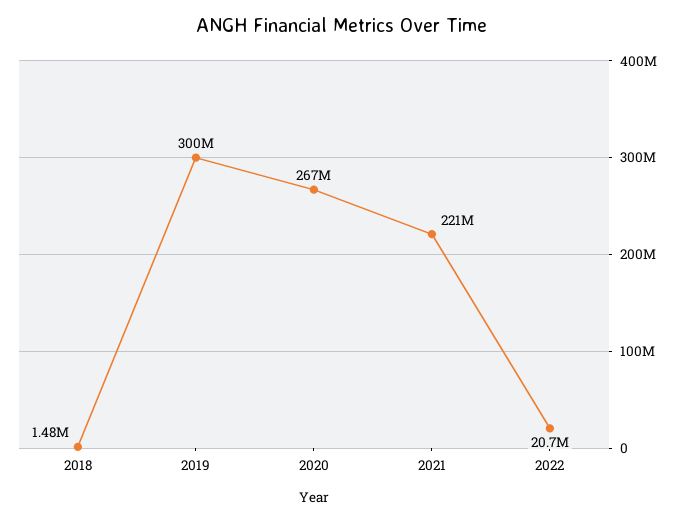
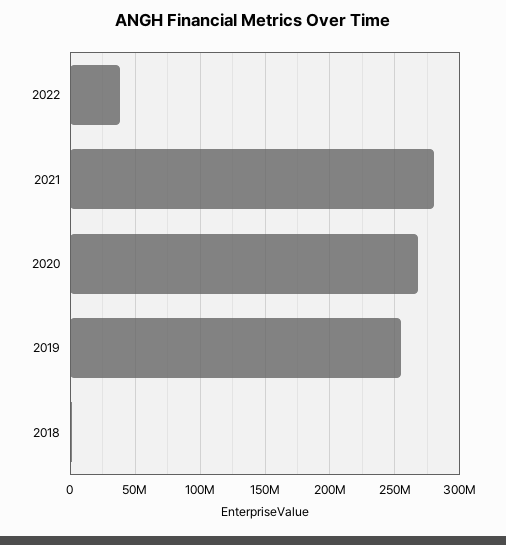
2019: 300000000 -> 255000000
2021: 221000000 -> 280000000
2022: 20700000 -> 40000000

